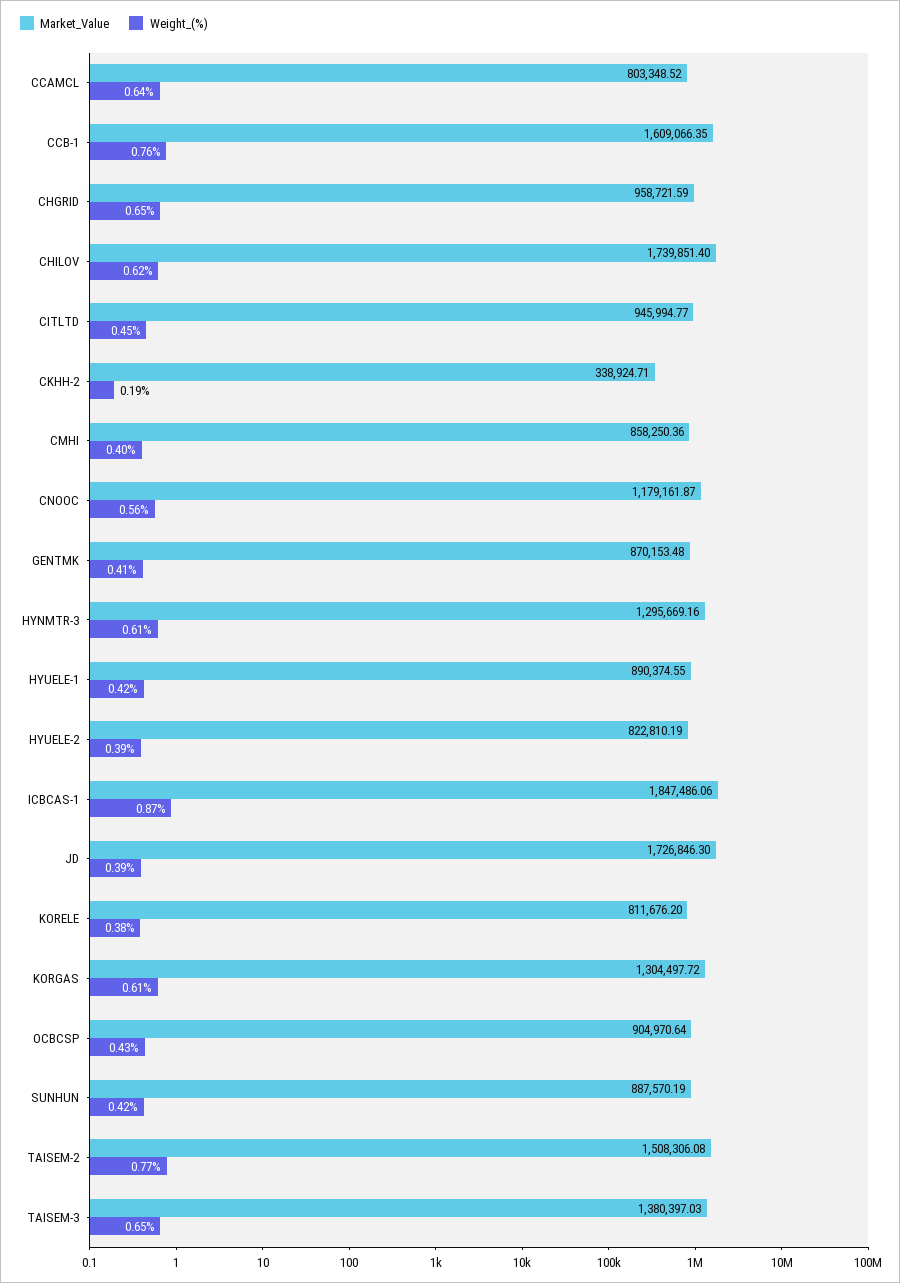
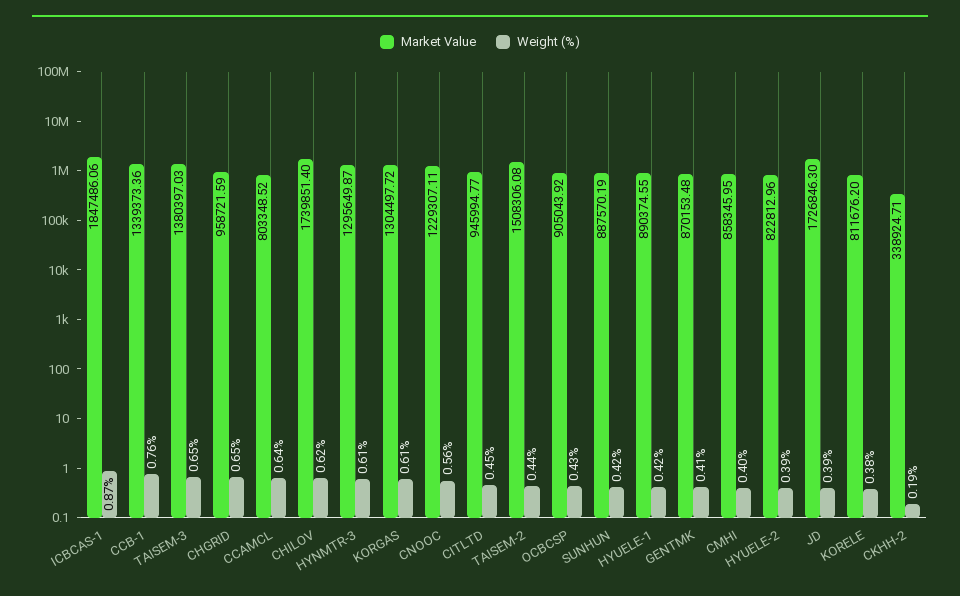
Market_Value, CCB-1: 1609066.35 -> 1339373.36
Market_Value, CMHI: 858250.36 -> 858345.95
Market_Value, CNOOC: 1179161.87 -> 1229307.11
Market_Value, HYNMTR-3: 1295669.16 -> 1295649.87
Market_Value, HYUELE-2: 822810.19 -> 822812.96
Market_Value, OCBCSP: 904970.64 -> 905043.92
Weight_(%), TAISEM-2: 0.77 -> 0.44

